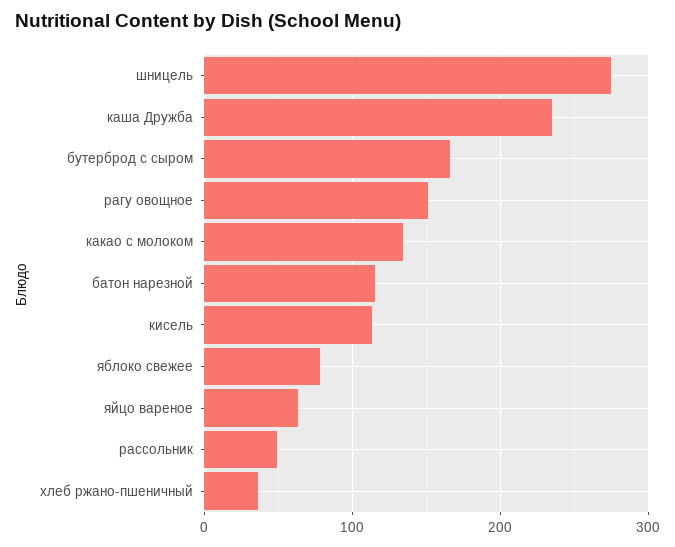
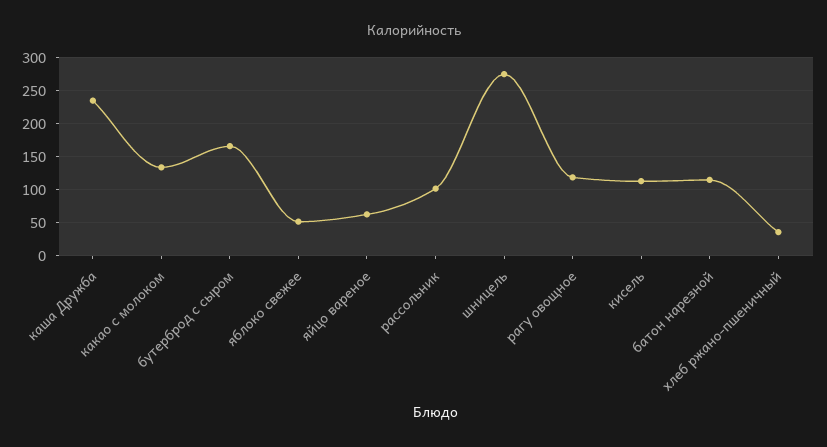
рагу овощное: 150 -> 120
яблоко свежее: 80 -> 50
рассольник: 50 -> 100

